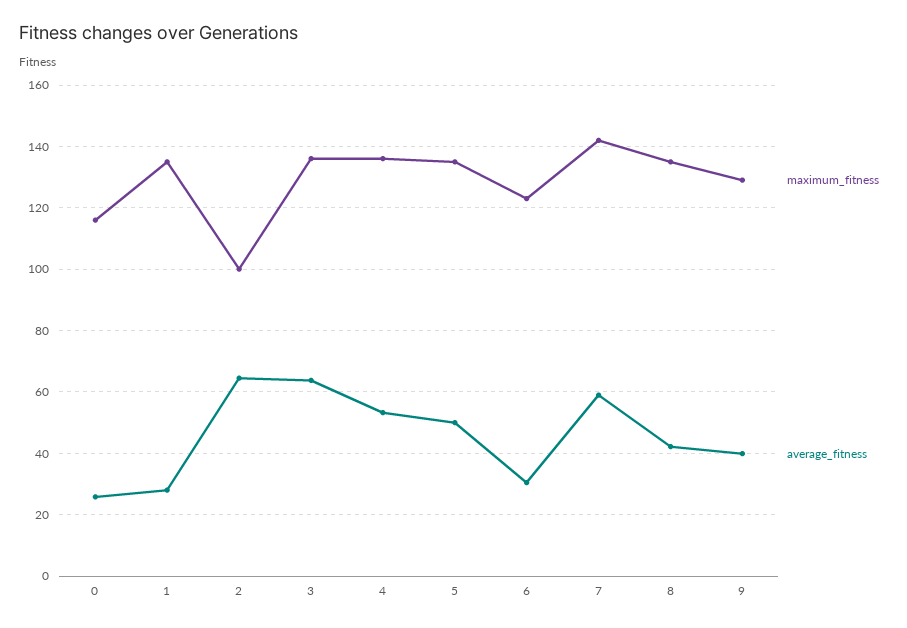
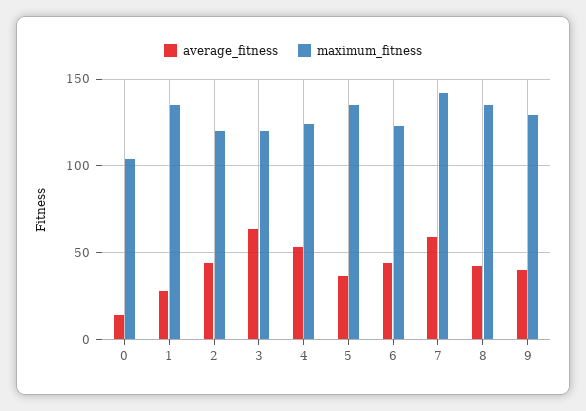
maximum_fitness, 0: 116 -> 105
average_fitness, 0: 26 -> 15
maximum_fitness, 2: 100 -> 120
average_fitness, 2: 64 -> 45
maximum_fitness, 3: 136 -> 120
maximum_fitness, 4: 136 -> 125
average_fitness, 5: 50 -> 35
average_fitness, 6: 30 -> 45

